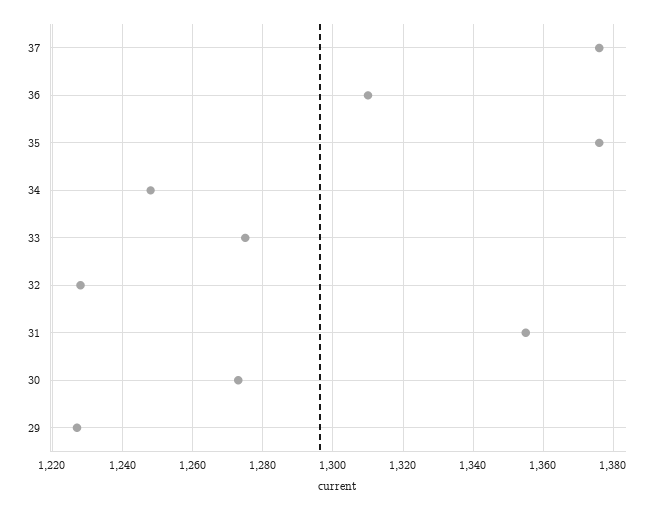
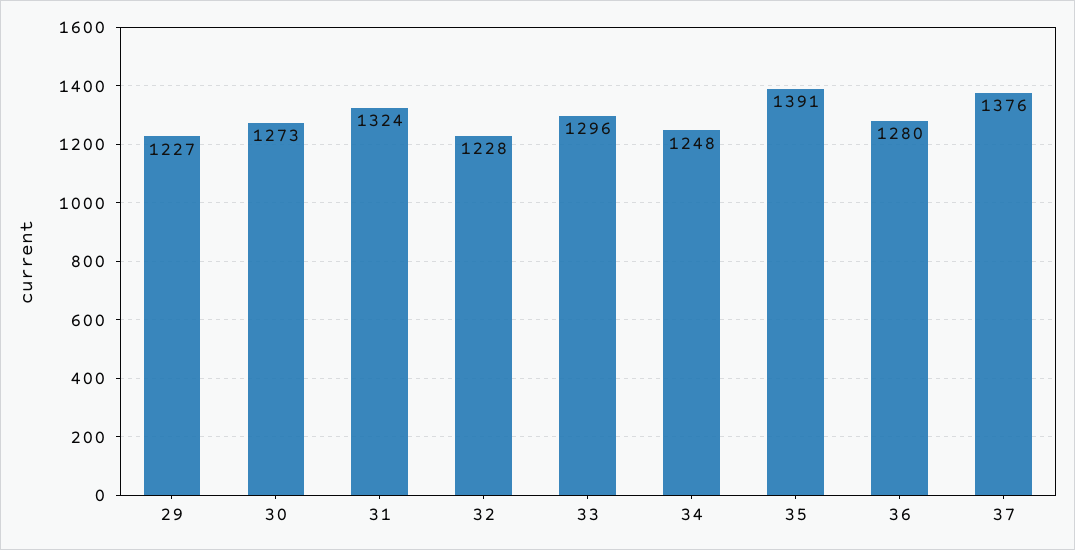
36: 1310 -> 1280
35: 1375 -> 1391
33: 1275 -> 1296
31: 1355 -> 1324

